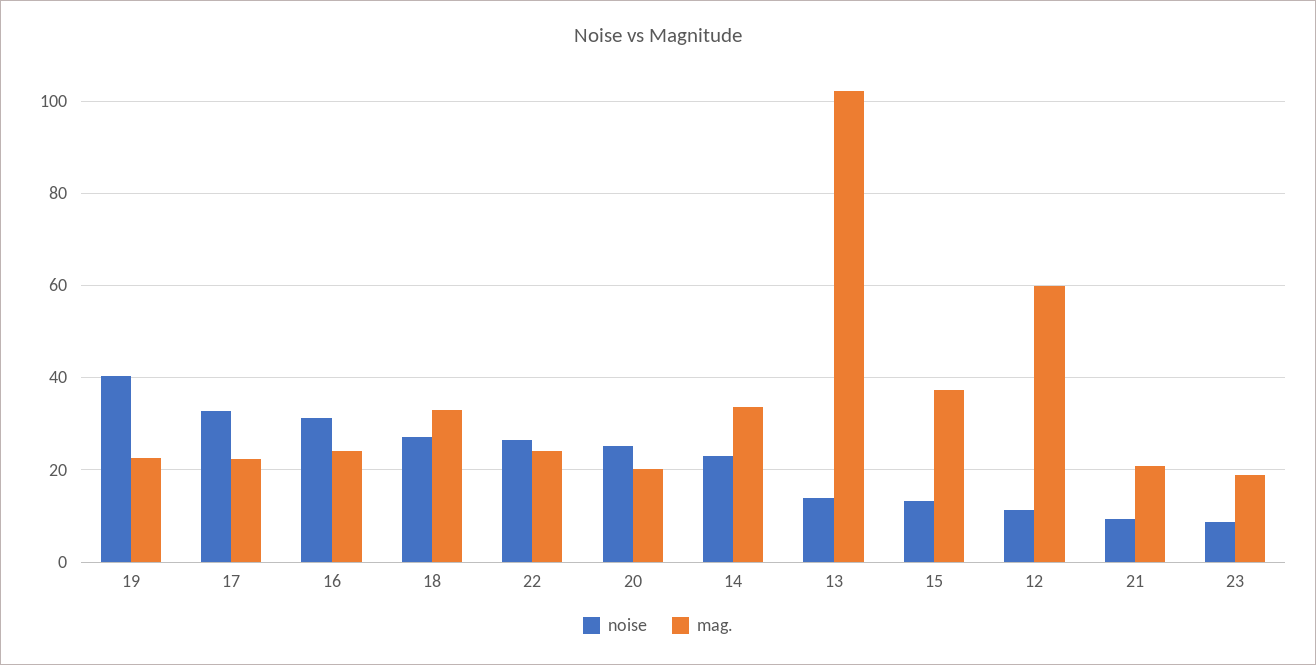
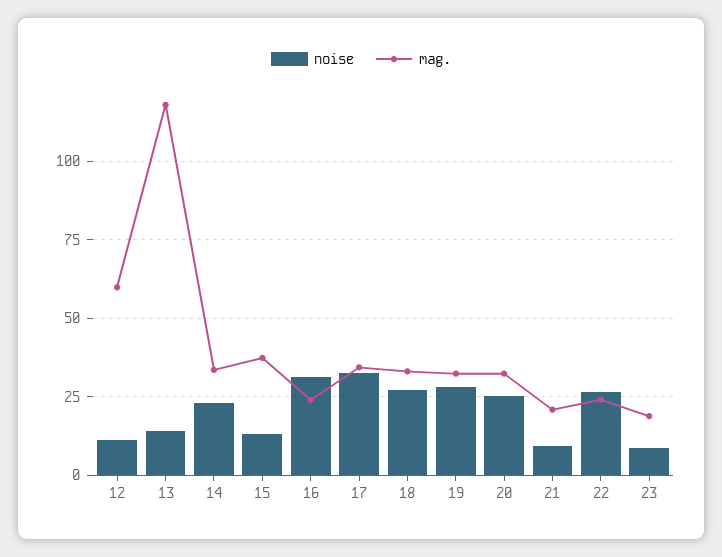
noise, 19: 40 -> 27.5
mag., 19: 22 -> 32.5
mag., 17: 22 -> 35
mag., 20: 20 -> 32.5
mag., 13: 102 -> 117.5

